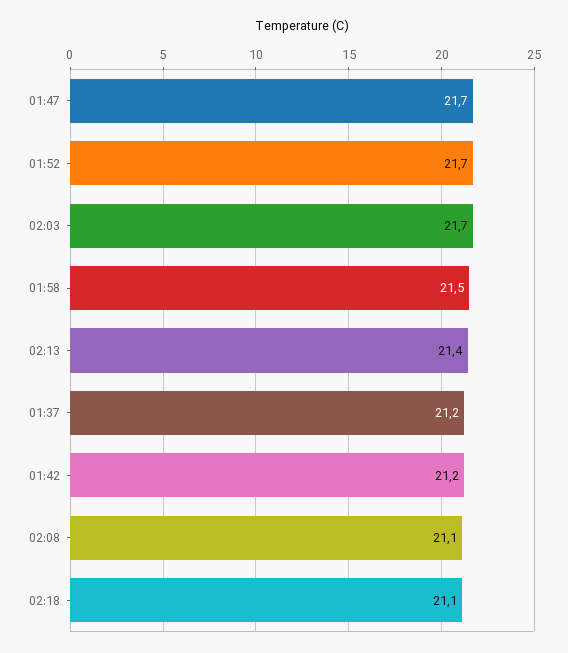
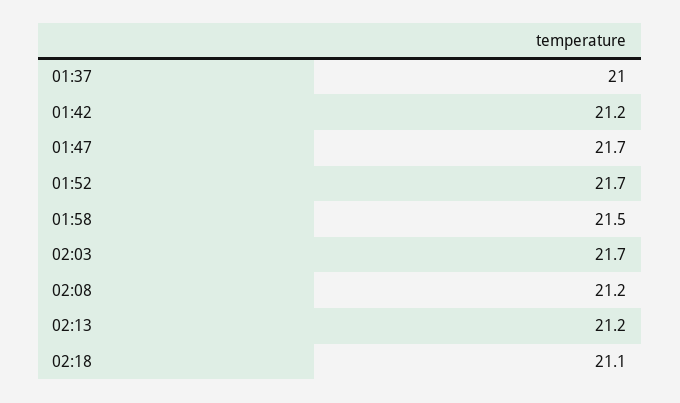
02:13: 21.4 -> 21.2
01:37: 21.2 -> 21
02:08: 21.1 -> 21.2

